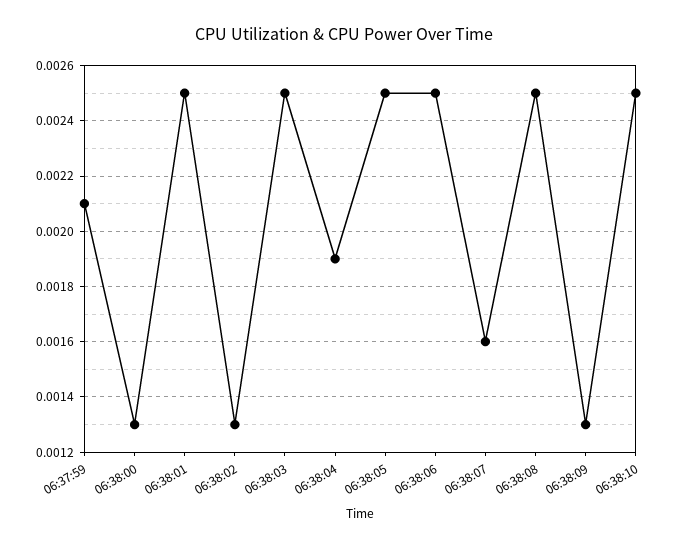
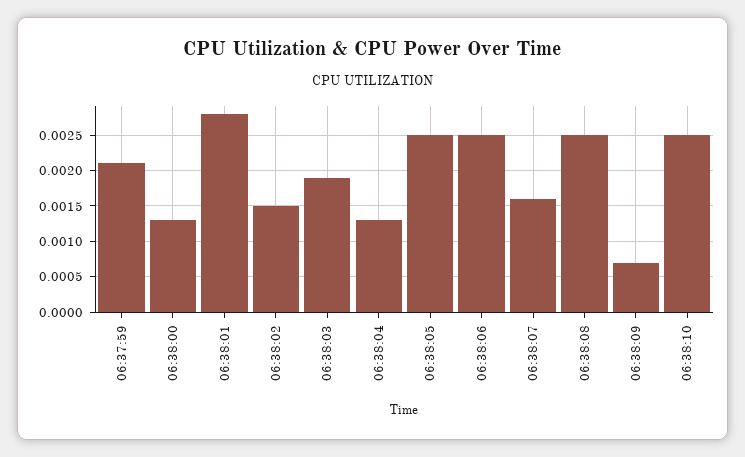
06:38:01: 0.0025 -> 0.0028
06:38:02: 0.0013 -> 0.0015
06:38:03: 0.0025 -> 0.0019
06:38:04: 0.0019 -> 0.0013
06:38:09: 0.0013 -> 0.0007

